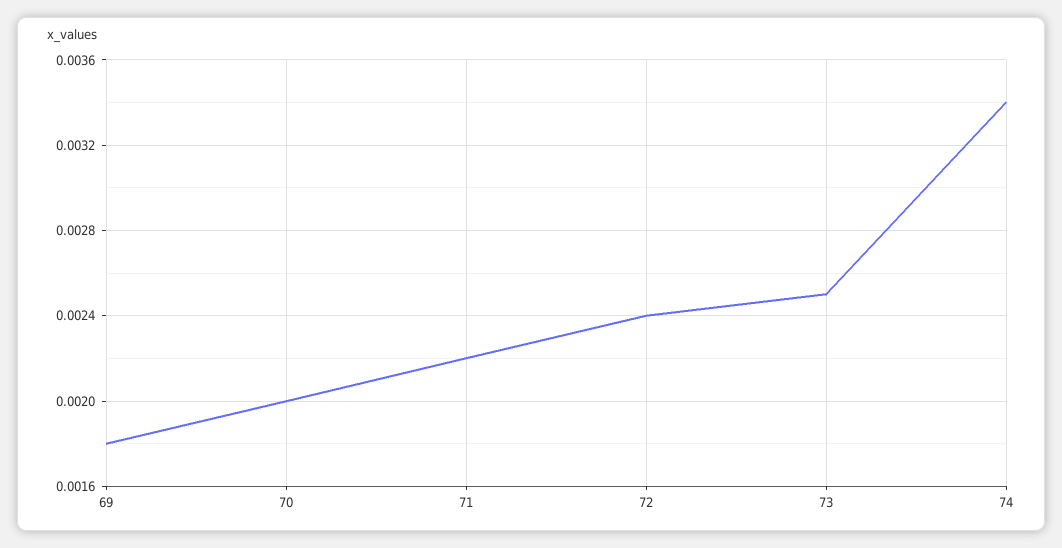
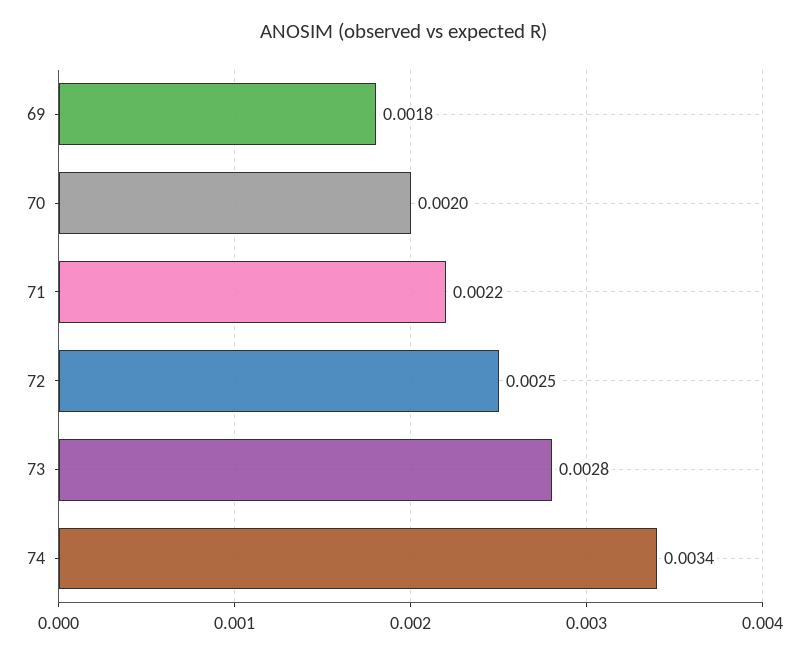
72: 0.0024 -> 0.0025
73: 0.0025 -> 0.0028

